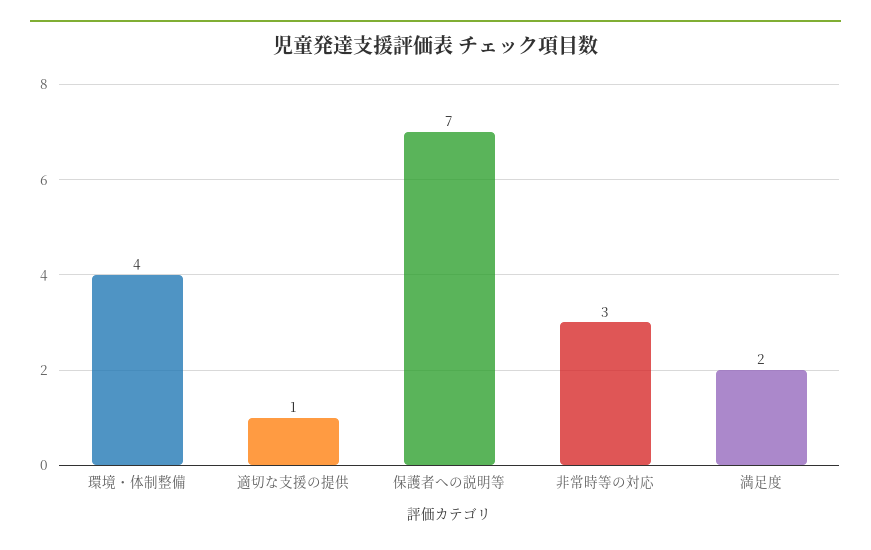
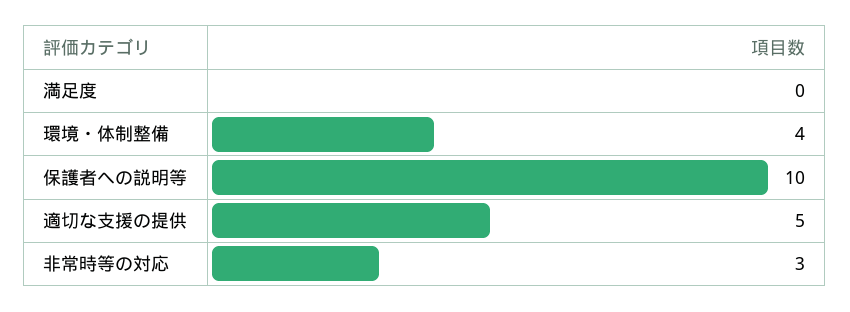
適切な支援の提供: 1 -> 5
保護者への説明等: 7 -> 10
満足度: 2 -> 0

